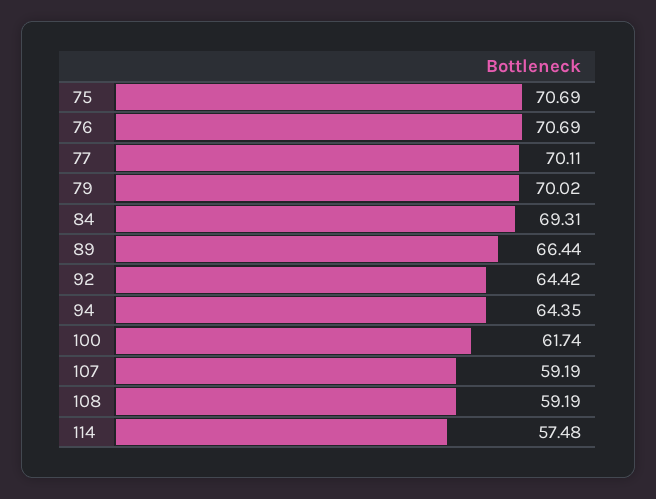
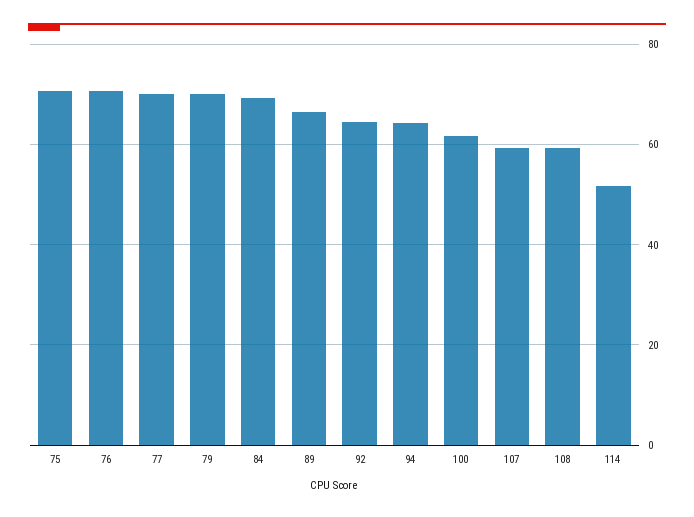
114: 57.48 -> 52

